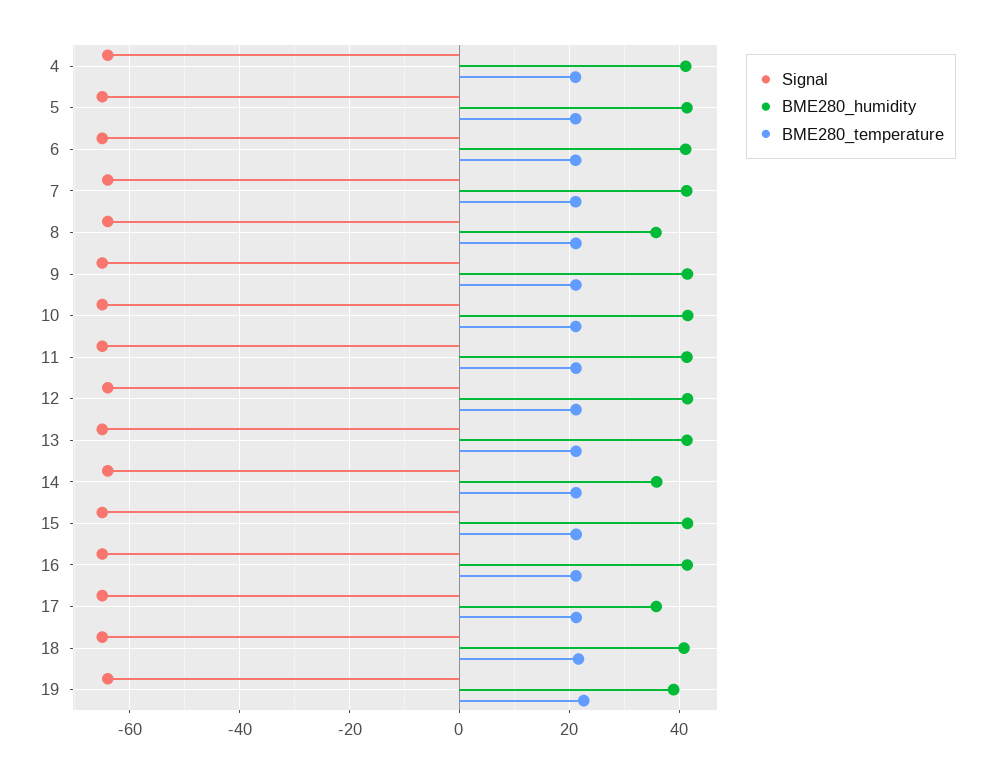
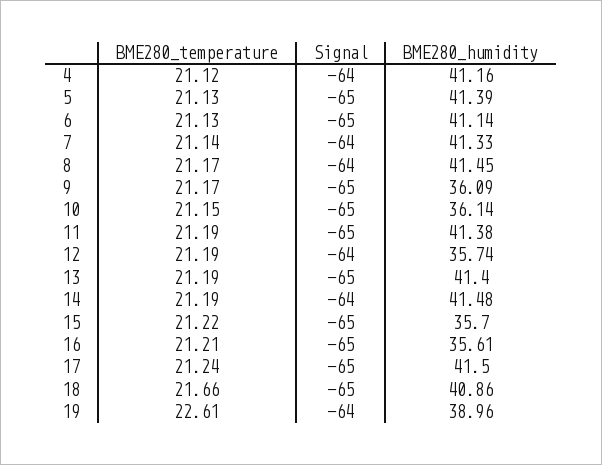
BME280_humidity, 8: 36 -> 41.45
BME280_humidity, 9: 42 -> 36.09
BME280_humidity, 10: 42 -> 36.14
BME280_humidity, 12: 42 -> 35.74
BME280_humidity, 14: 36 -> 41.48
BME280_humidity, 15: 42 -> 35.7
BME280_humidity, 16: 42 -> 35.61
BME280_humidity, 17: 36 -> 41.5

